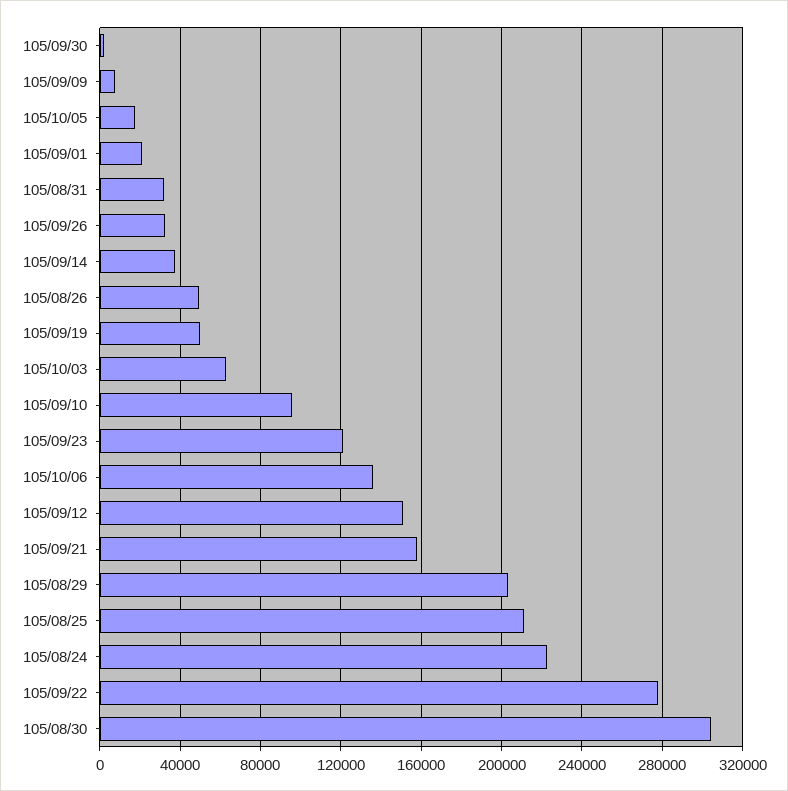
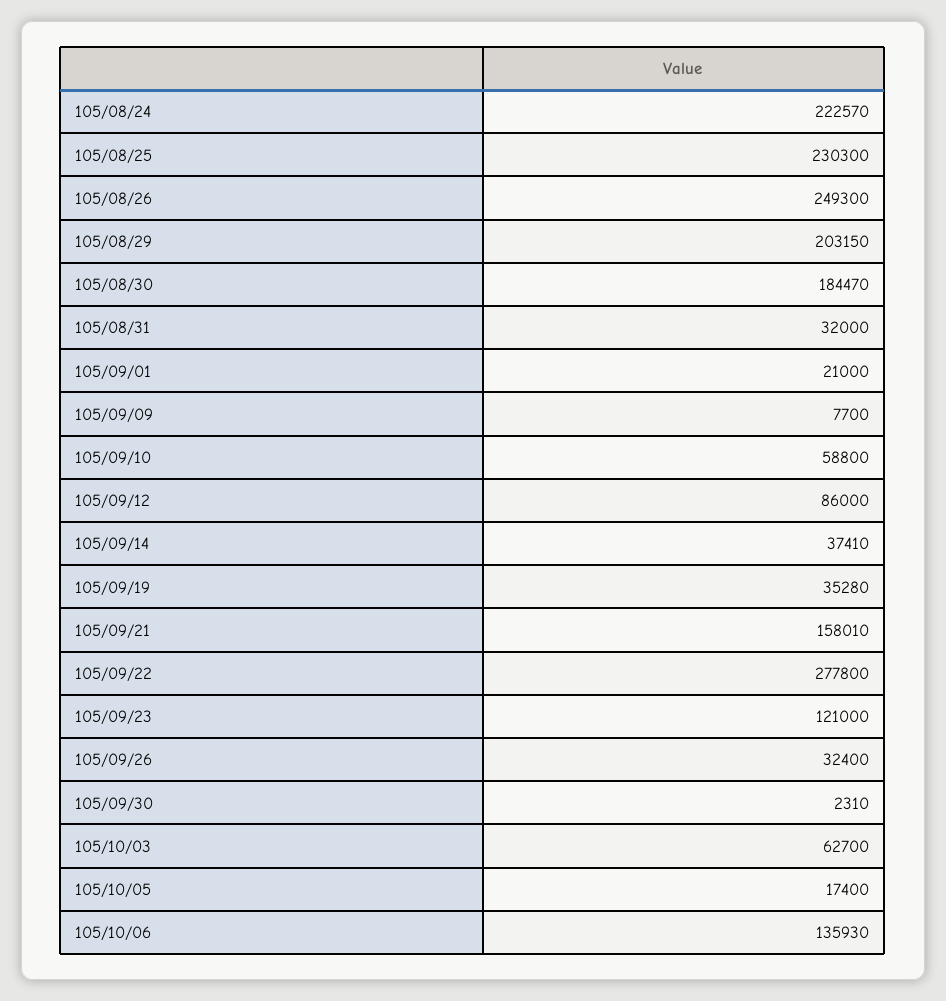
105/08/26: 50000 -> 249300
105/09/19: 50000 -> 35280
105/09/10: 95000 -> 58800
105/09/12: 150000 -> 86000
105/08/25: 210000 -> 230300
105/08/30: 305000 -> 184470

